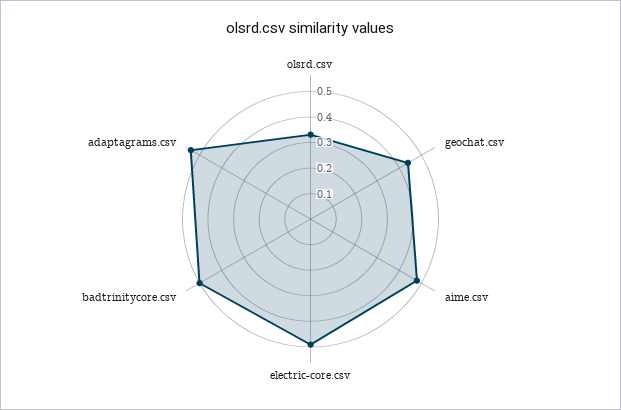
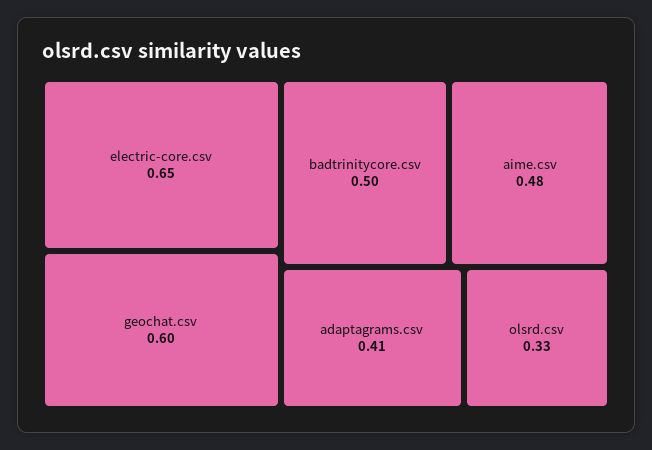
geochat.csv: 0.45 -> 0.6
electric-core.csv: 0.5 -> 0.65
adaptagrams.csv: 0.55 -> 0.41

